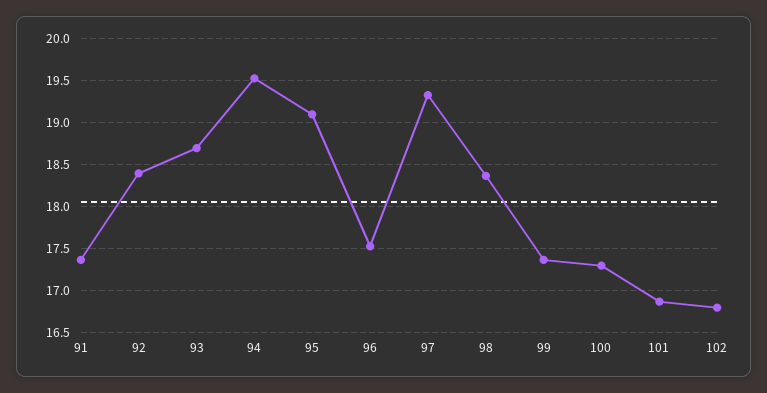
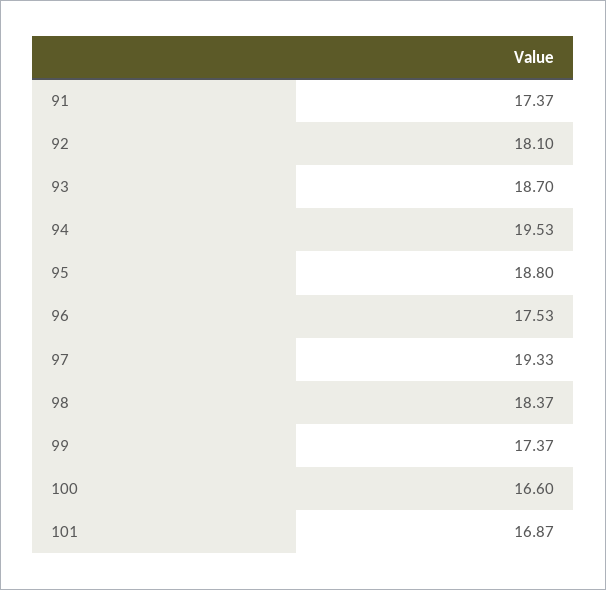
92: 18.4 -> 18.1
95: 19.1 -> 18.8
100: 17.3 -> 16.6
102: 16.8 -> none

